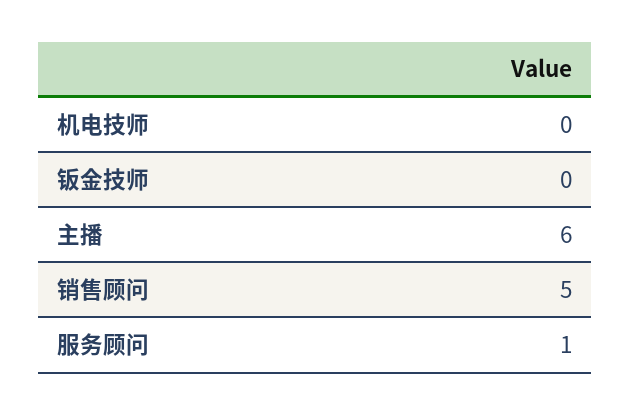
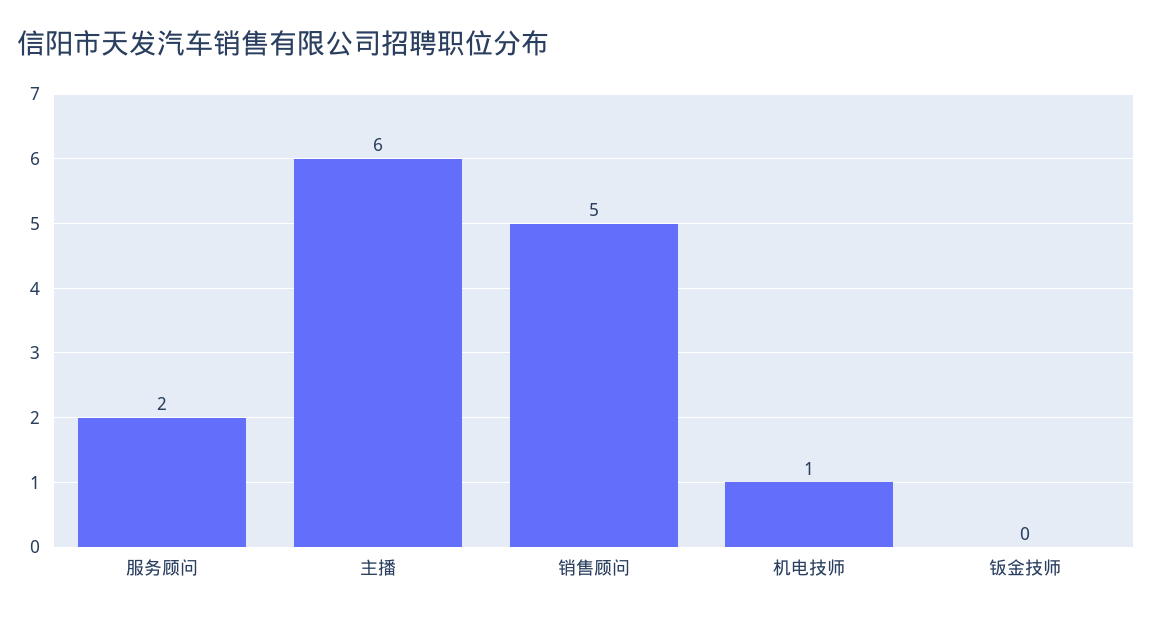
机电技师: 0 -> 1
服务顾问: 1 -> 2

